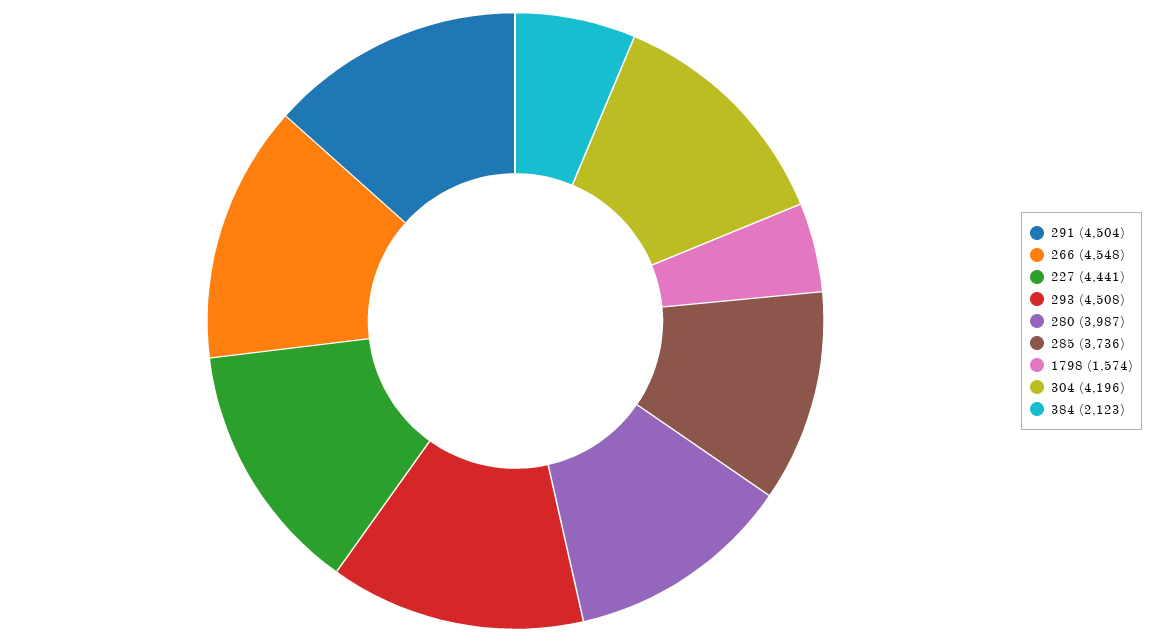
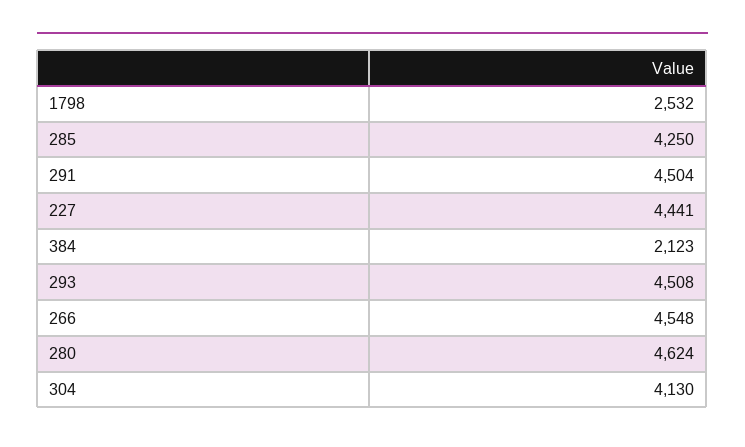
280: 3987 -> 4624
285: 3736 -> 4250
1798: 1574 -> 2532
304: 4196 -> 4130

